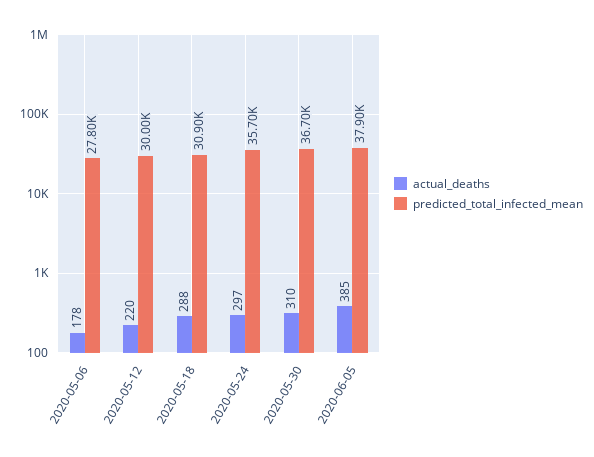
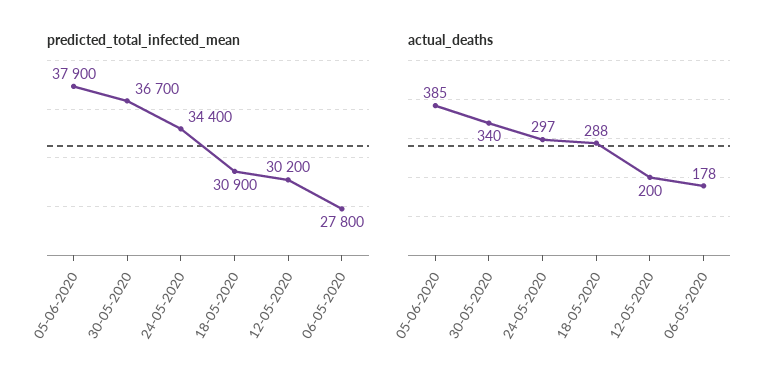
actual_deaths, 2020-05-12: 220 -> 200
predicted_total_infected_mean, 2020-05-12: 30000 -> 30200
predicted_total_infected_mean, 2020-05-24: 35700 -> 34400
actual_deaths, 2020-05-30: 310 -> 340

